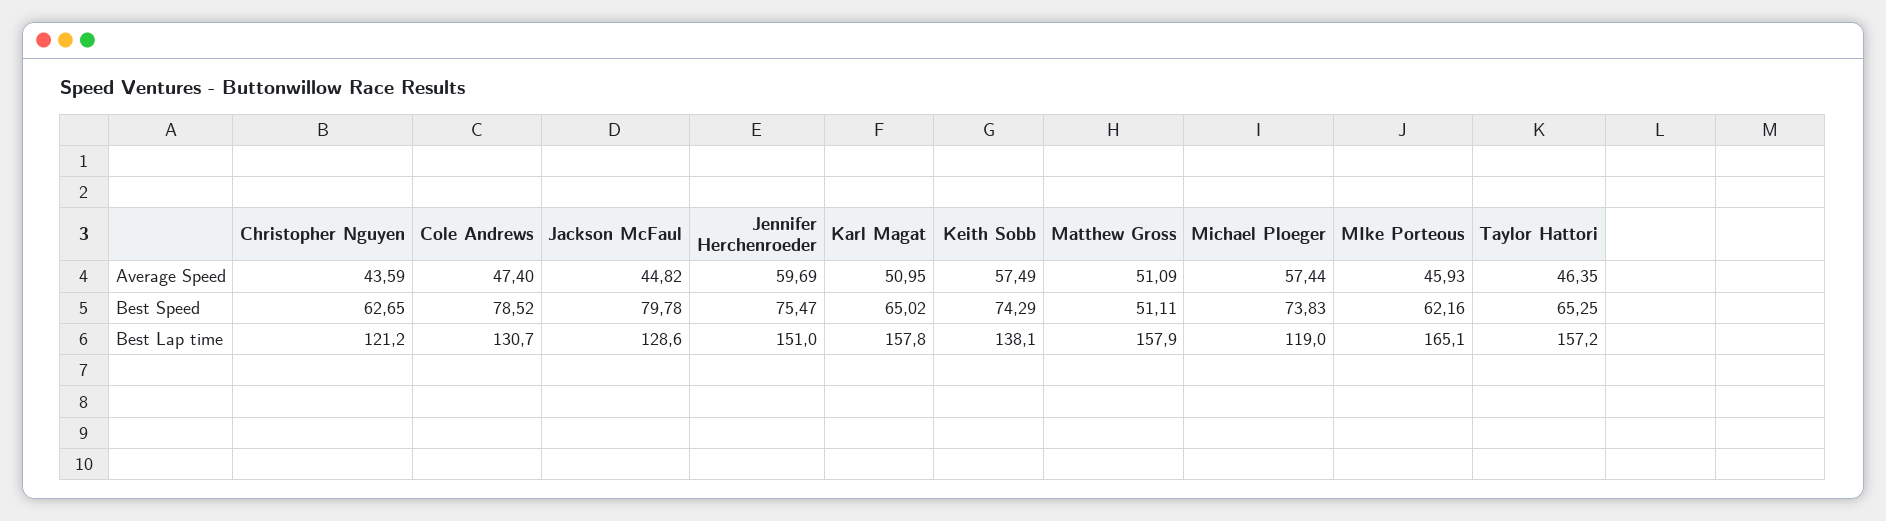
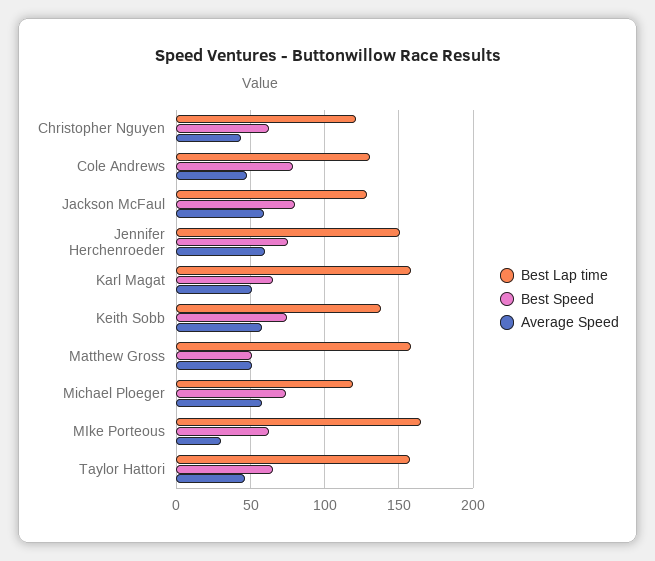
Average Speed, Jackson McFaul: 44.82 -> 60
Average Speed, MIke Porteous: 45.93 -> 30

